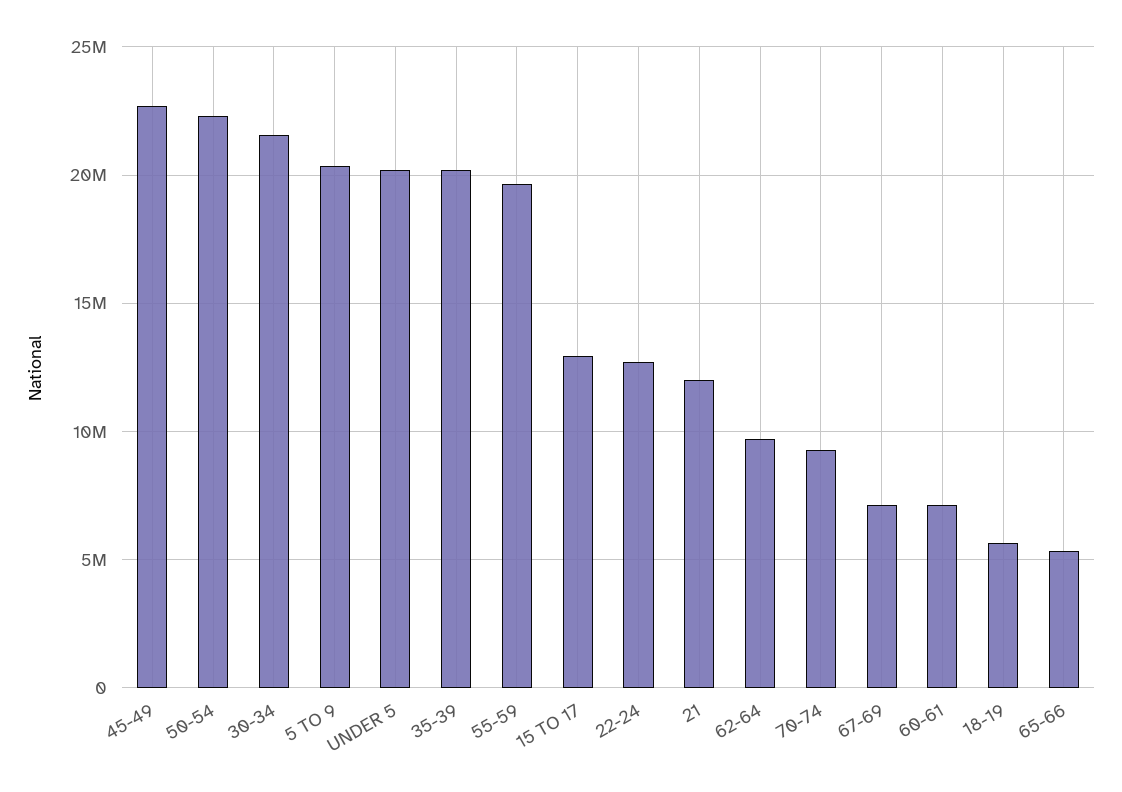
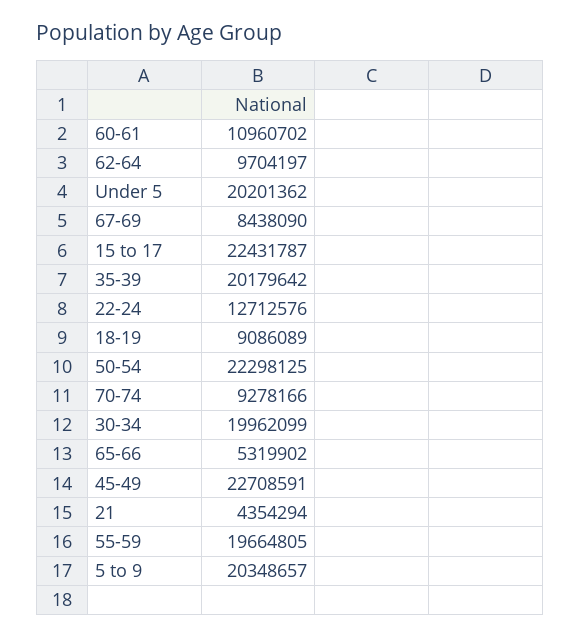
30-34: 21500000 -> 19962099
15 TO 17: 13000000 -> 22431787
21: 12000000 -> 4354294
67-69: 7000000 -> 8438090
60-61: 7000000 -> 10960702
18-19: 5500000 -> 9086089

